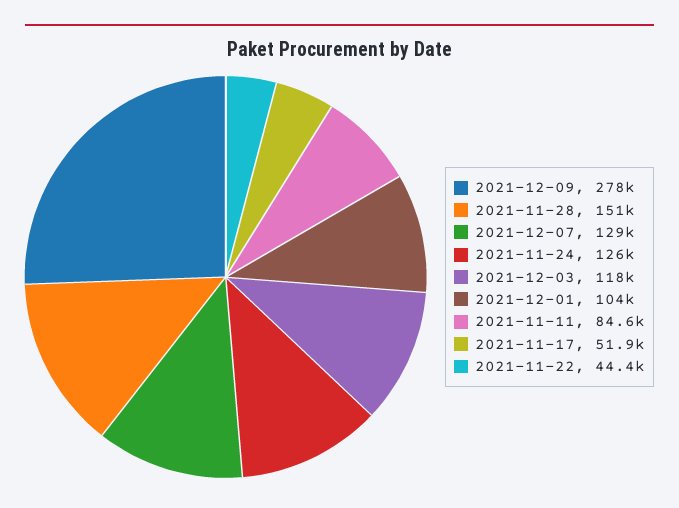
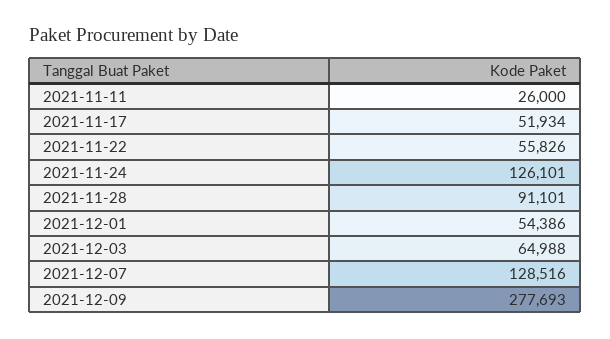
2021-11-28: 151000 -> 91101
2021-12-03: 118000 -> 64988
2021-12-01: 104000 -> 54386
2021-11-11: 84600 -> 26000
2021-11-22: 44400 -> 55826

